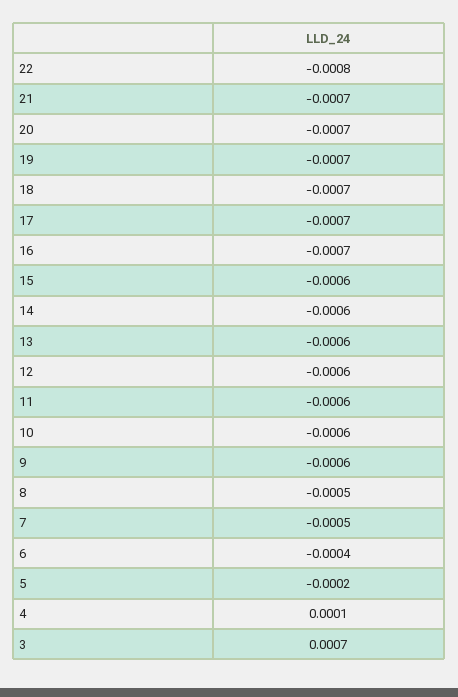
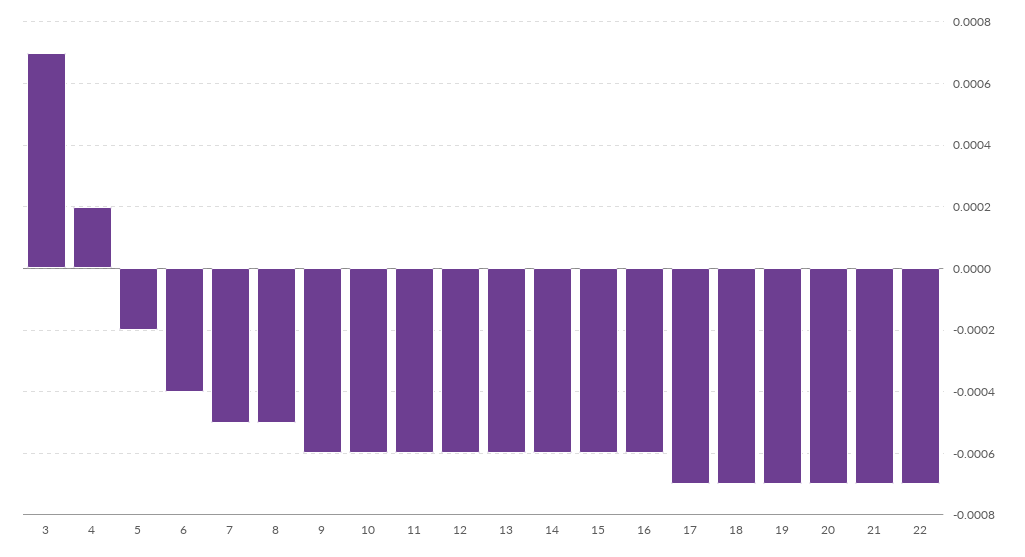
22: -0.0008 -> -0.0007
16: -0.0007 -> -0.0006
4: 0.0001 -> 0.0002

